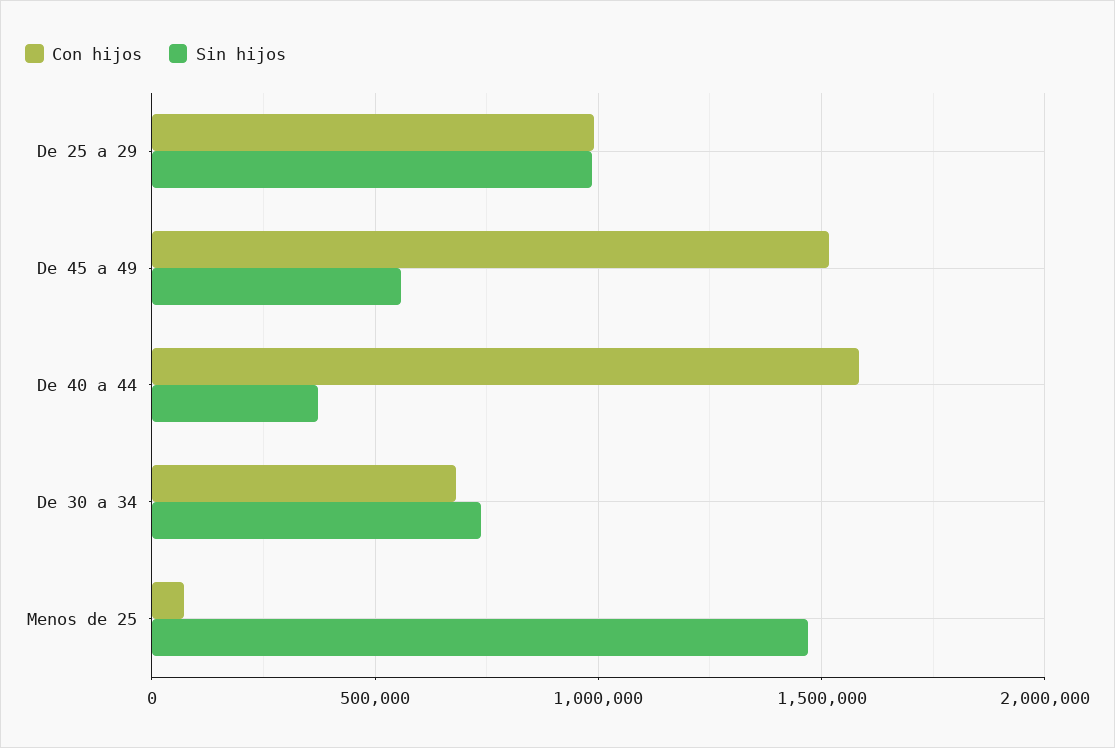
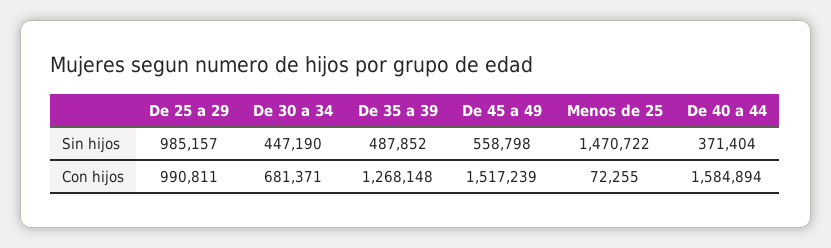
Sin hijos, De 30 a 34: 750000 -> 447190
Sin hijos, De 35 a 39: none -> 487852
Con hijos, De 35 a 39: none -> 1268148

